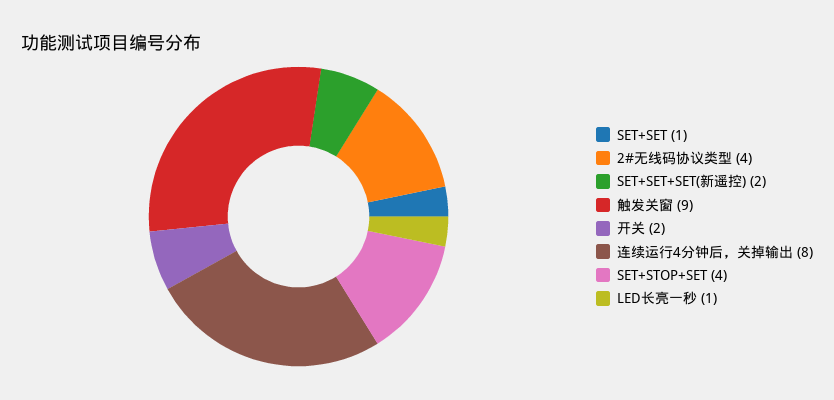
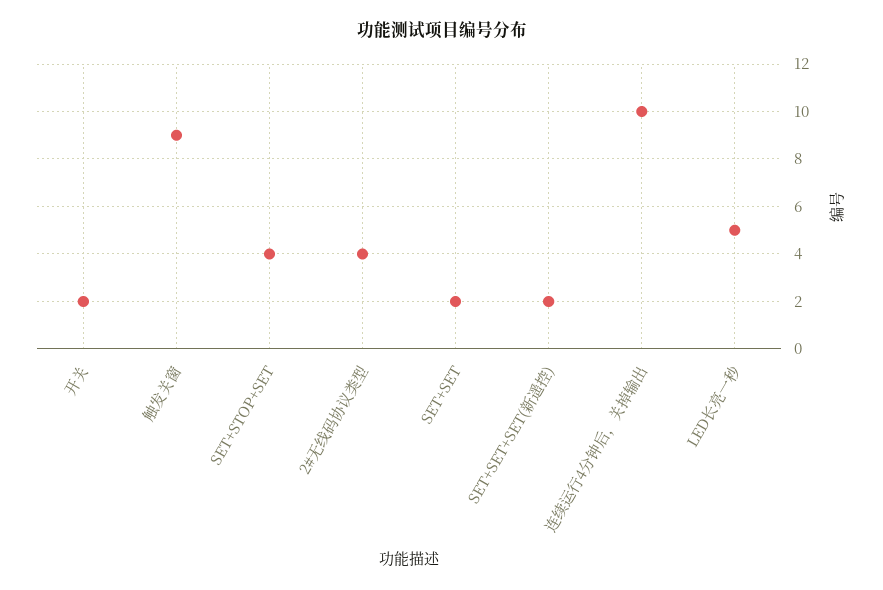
SET+SET: 1 -> 2
连续运行4分钟后，关掉输出: 8 -> 10
LED长亮一秒: 1 -> 5

